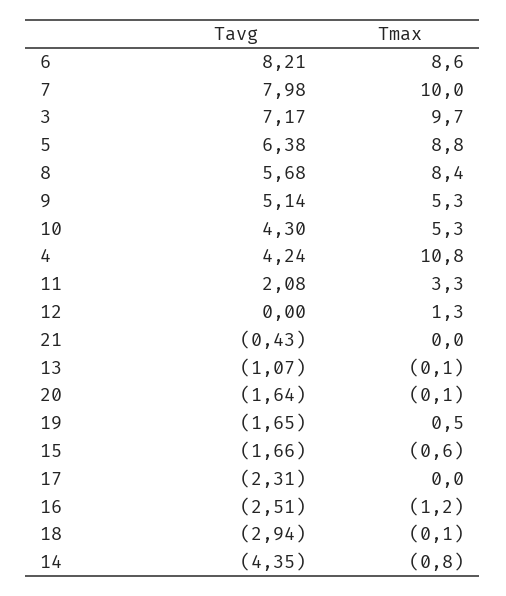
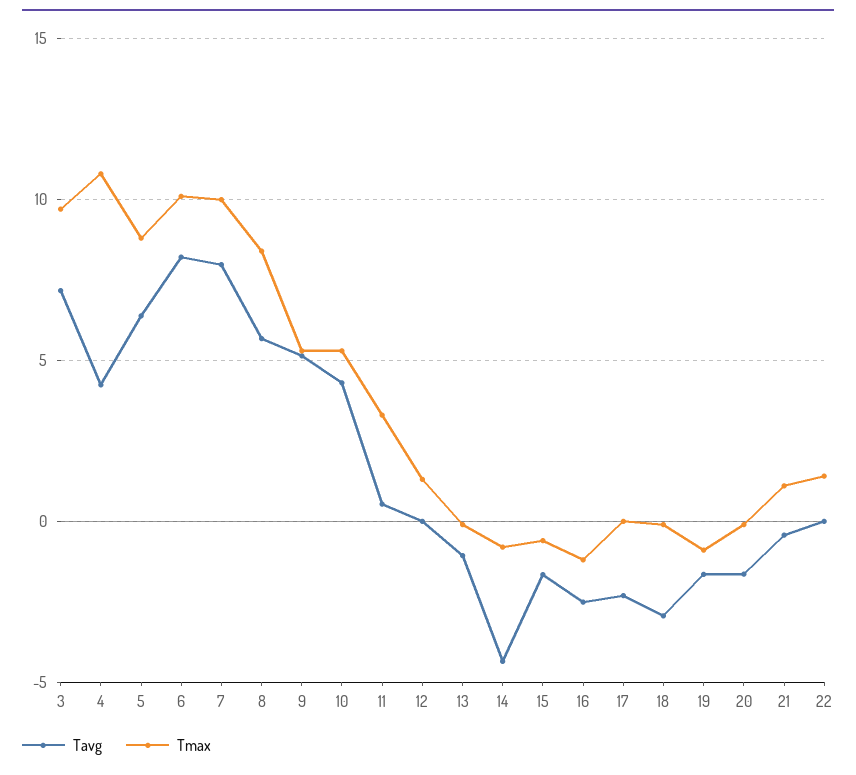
Tmax, 6: 8.6 -> 10
Tavg, 11: 2.08 -> 0.5
Tmax, 21: 0 -> 1
Tmax, 19: 0.5 -> -1
Tavg, 22: none -> 0
Tmax, 22: none -> 1.5

